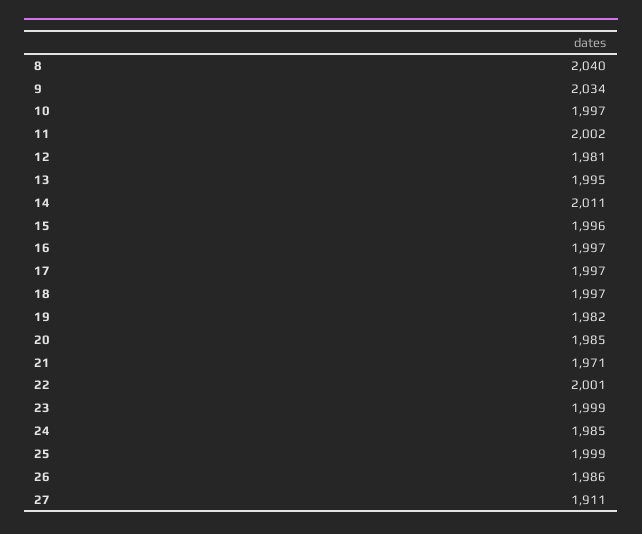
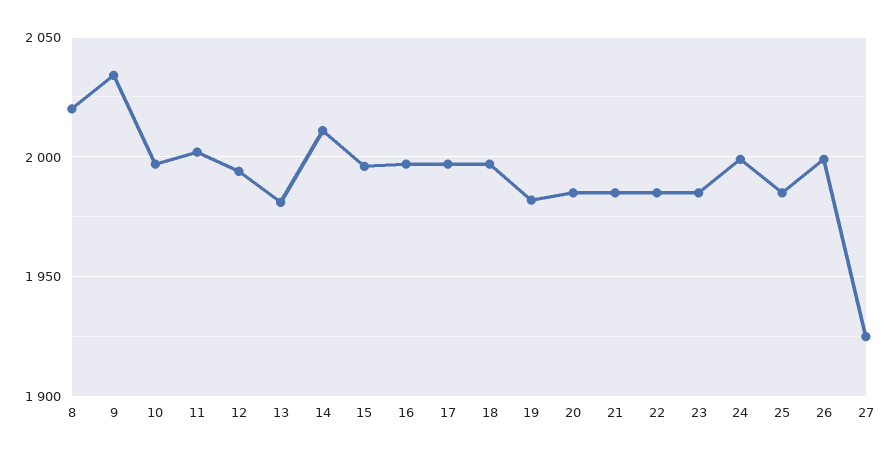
8: 2040 -> 2020
12: 1981 -> 1995
13: 1995 -> 1980
21: 1971 -> 1985
22: 2001 -> 1985
23: 1999 -> 1985
24: 1985 -> 2000
25: 1999 -> 1985
26: 1986 -> 2000
27: 1911 -> 1925

